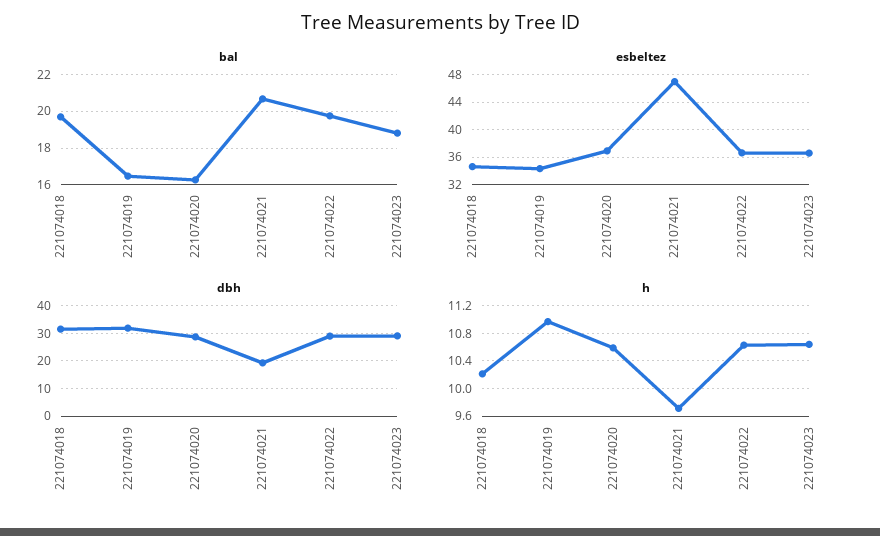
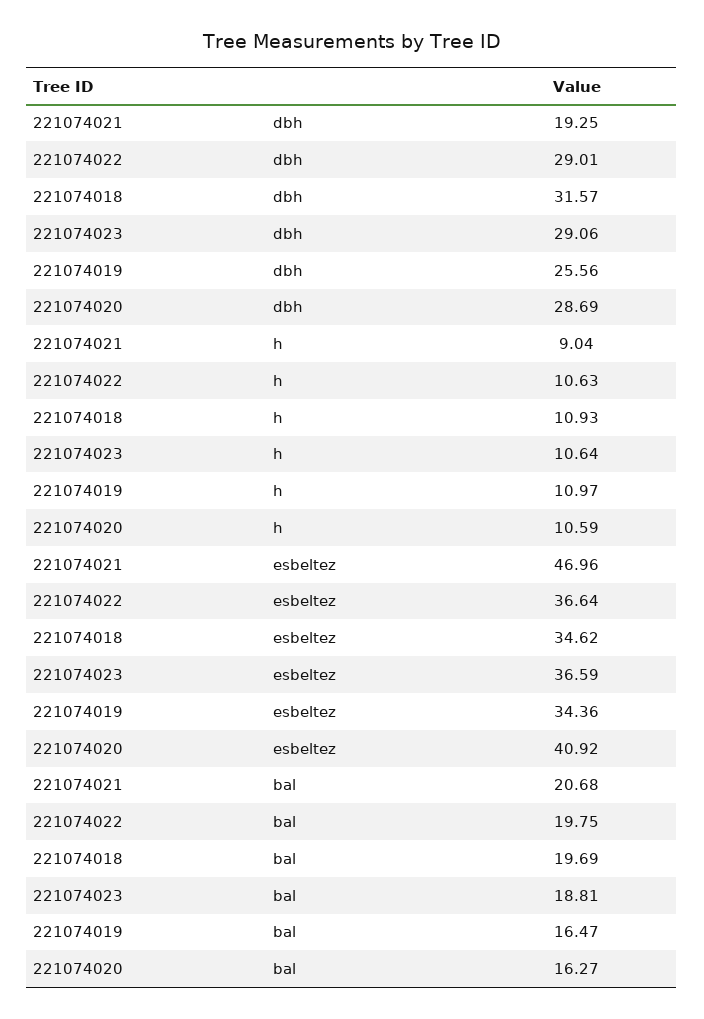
esbeltez, 221074020: 37 -> 40.92
dbh, 221074019: 32.5 -> 25.56
h, 221074018: 10.2 -> 10.93
h, 221074021: 9.7 -> 9.04

